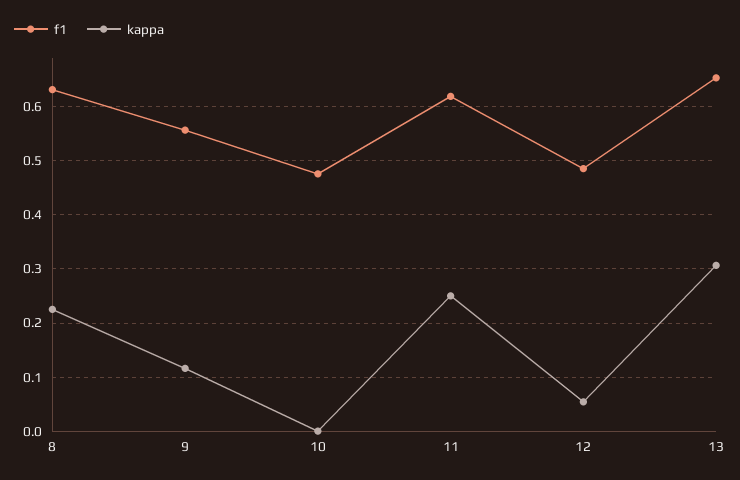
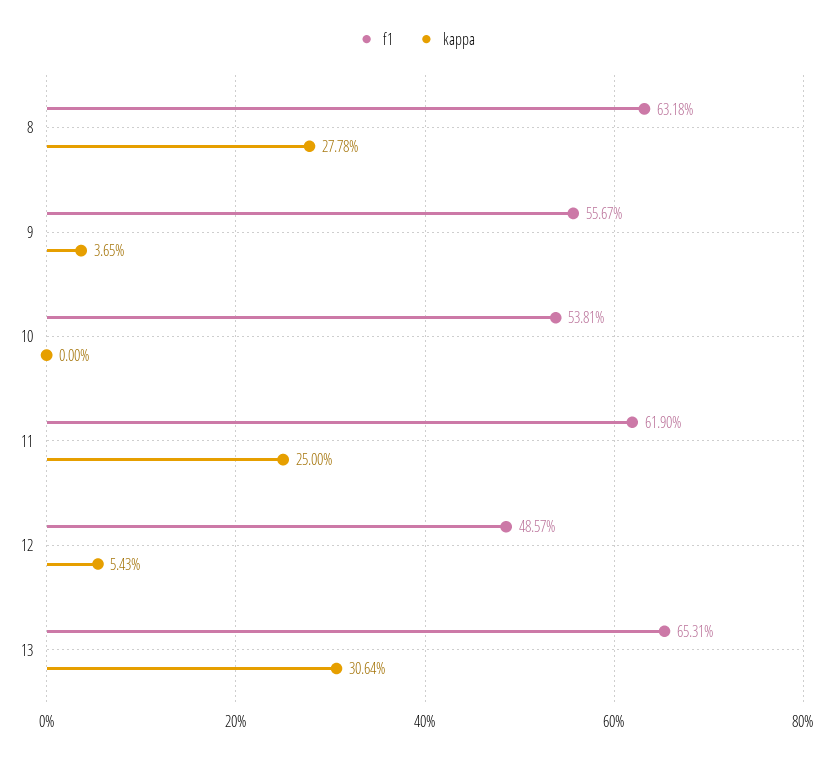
kappa, 8: 0.22 -> 0.2778
kappa, 9: 0.12 -> 0.0365
f1, 10: 0.48 -> 0.5381

